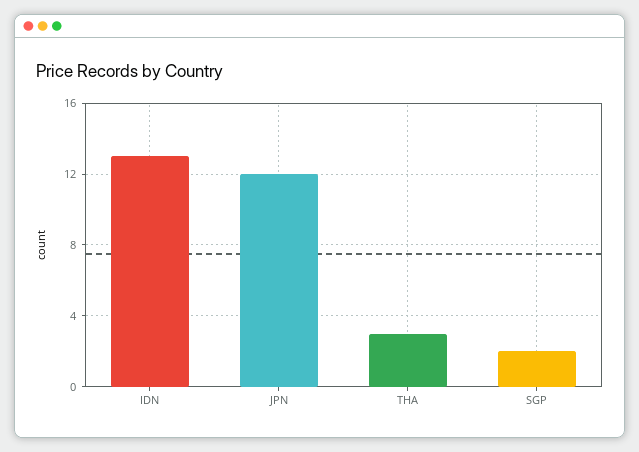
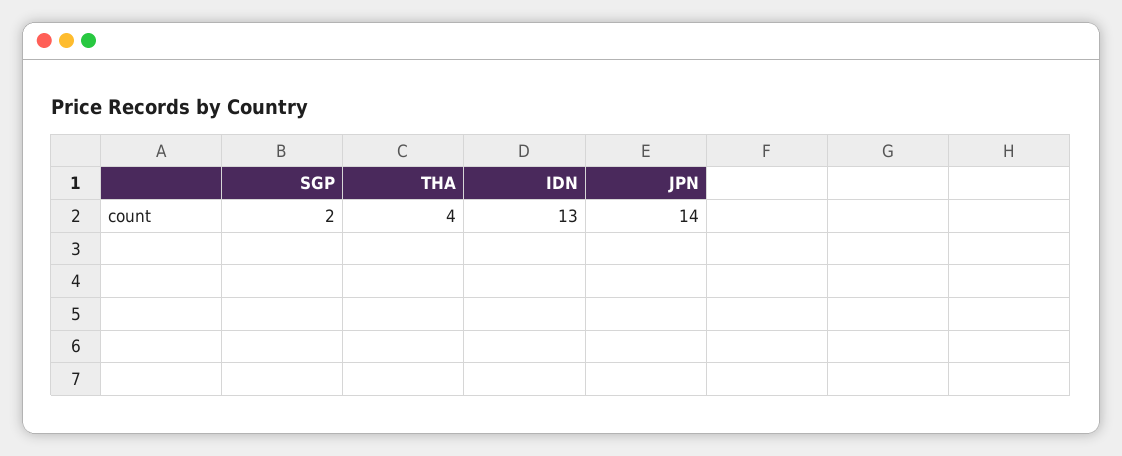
JPN: 12 -> 14
THA: 3 -> 4

